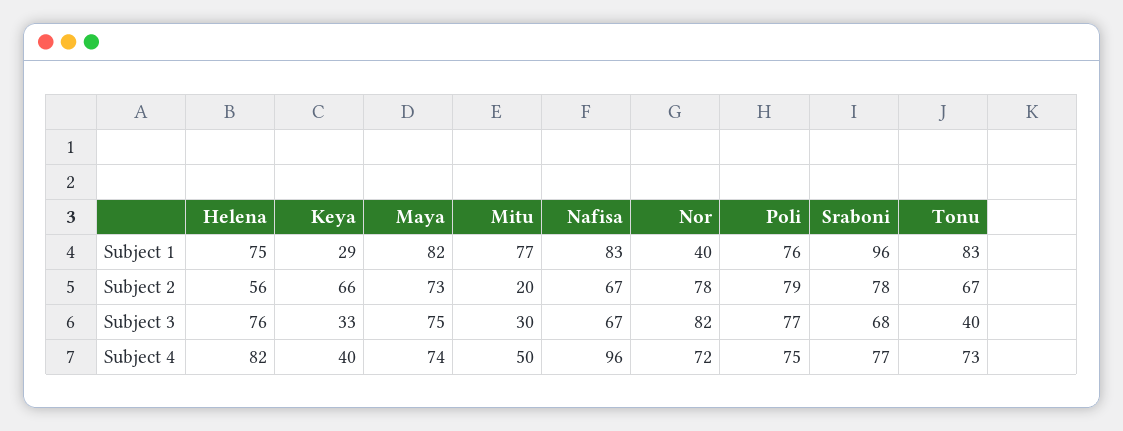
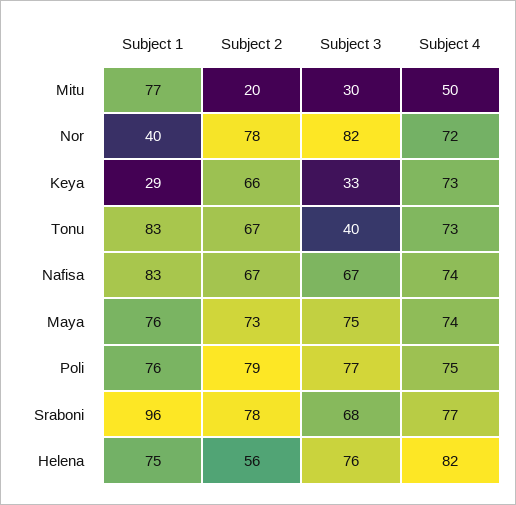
Maya, Subject 1: 82 -> 76
Keya, Subject 4: 40 -> 73
Nafisa, Subject 4: 96 -> 74

